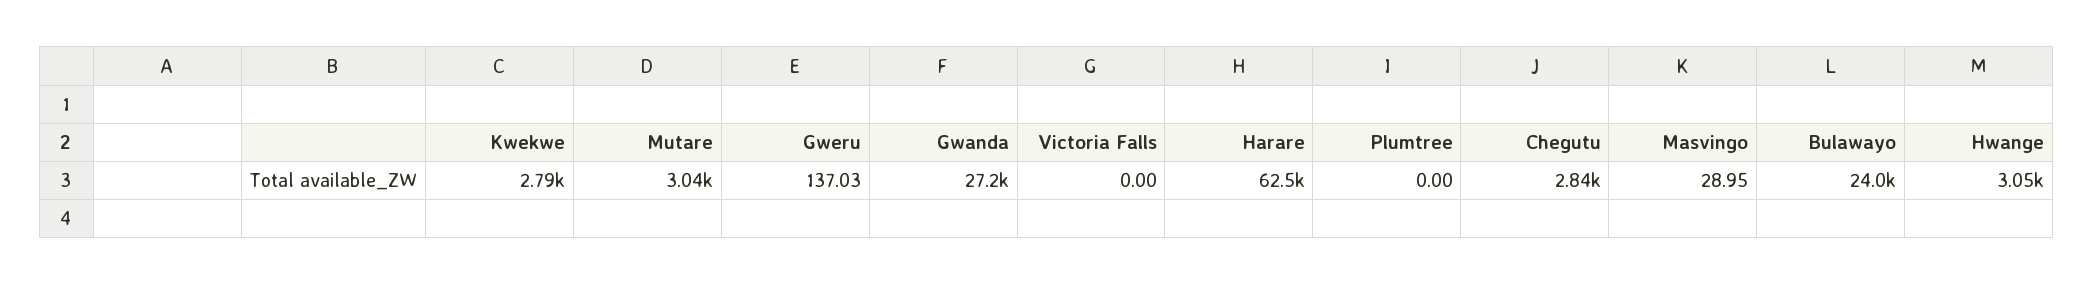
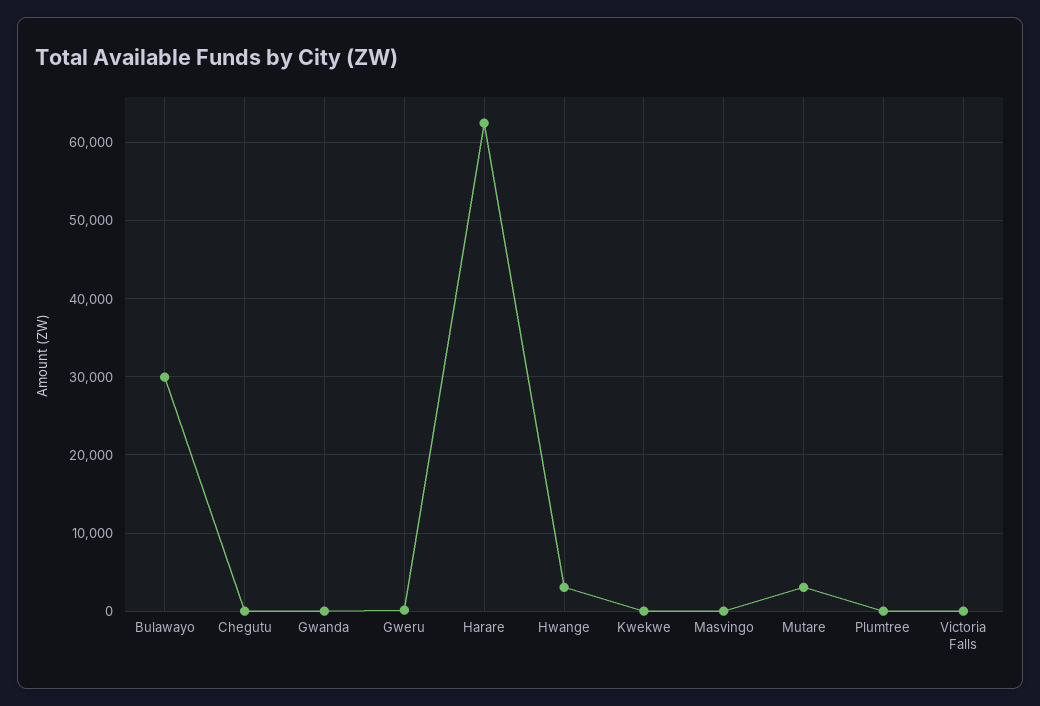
Kwekwe: 2790 -> 0
Gwanda: 27200 -> 0
Chegutu: 2840 -> 0
Bulawayo: 24000 -> 30000

